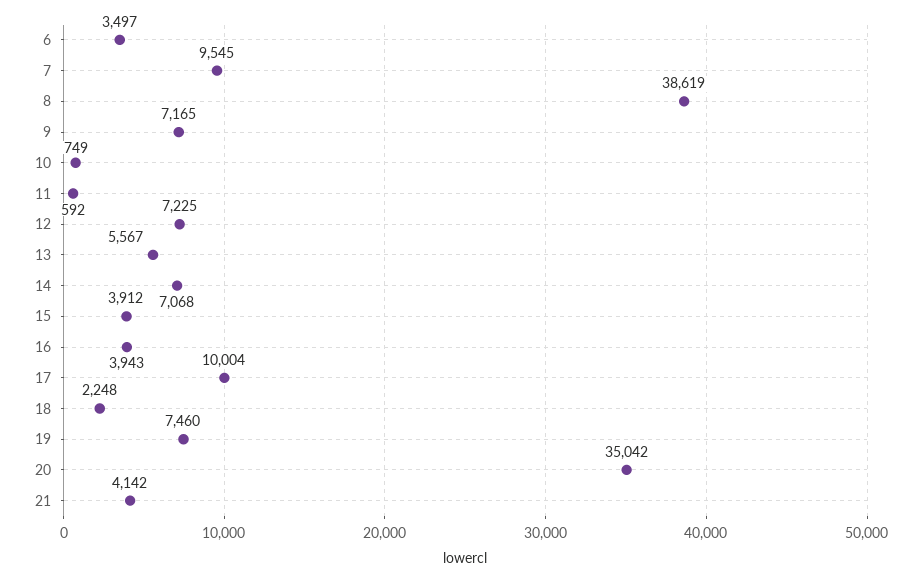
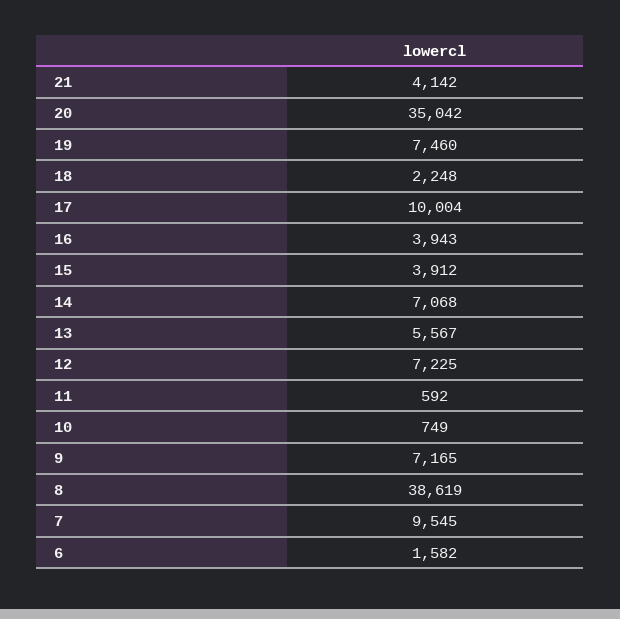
6: 3497 -> 1582

